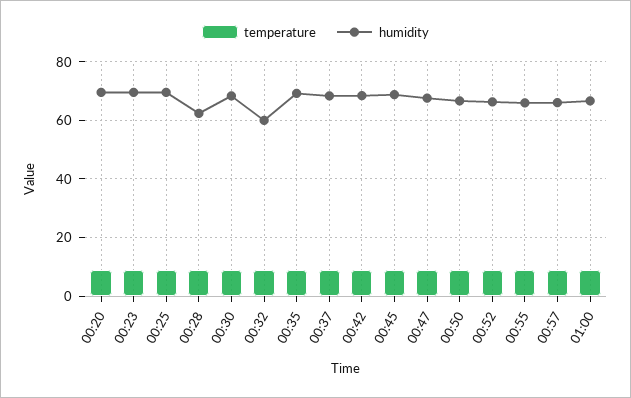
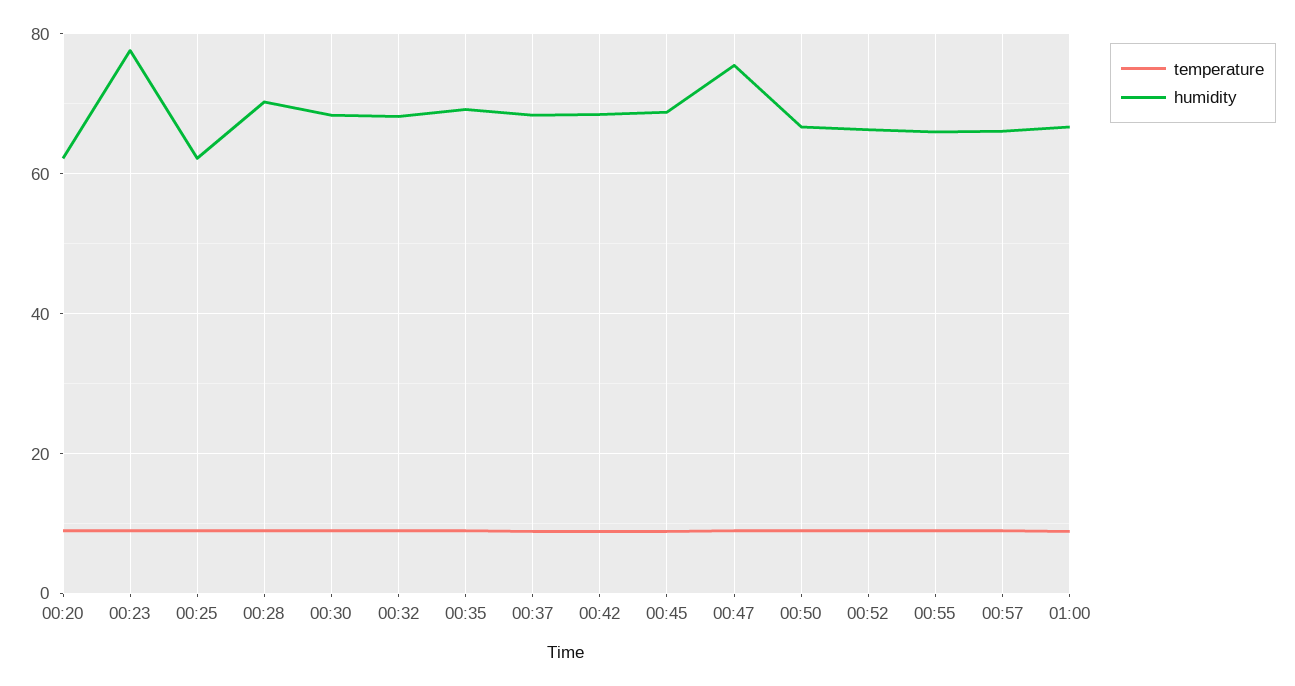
humidity, 00:20: 70 -> 62
humidity, 00:23: 70 -> 78
humidity, 00:25: 70 -> 62
humidity, 00:28: 62.5 -> 70
humidity, 00:32: 60 -> 68
humidity, 00:47: 67.5 -> 76

